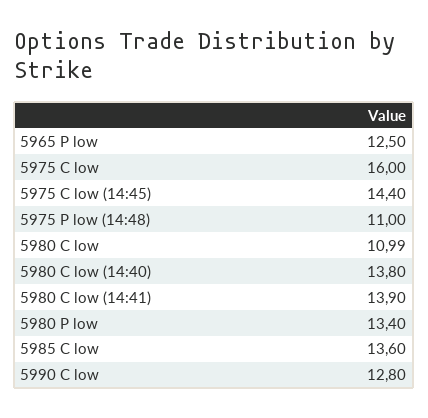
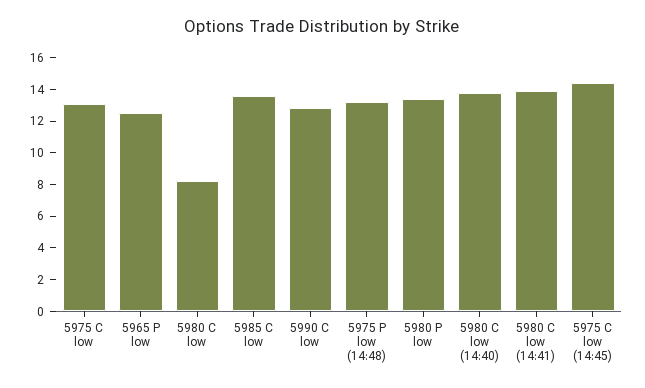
5975 C low: 16 -> 13
5975 P low (14:48): 11 -> 13
5980 C low: 10.99 -> 8

